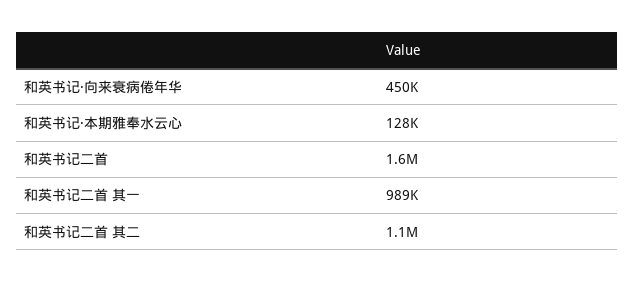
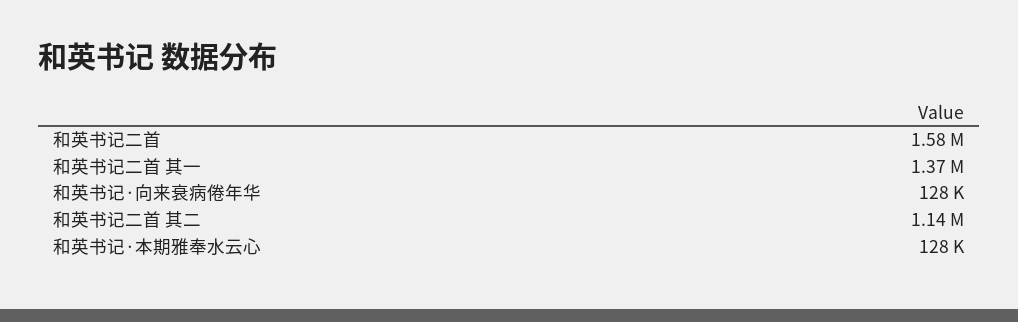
和英书记·向来衰病倦年华: 450000 -> 128000
和英书记二首 其一: 989000 -> 1370000

